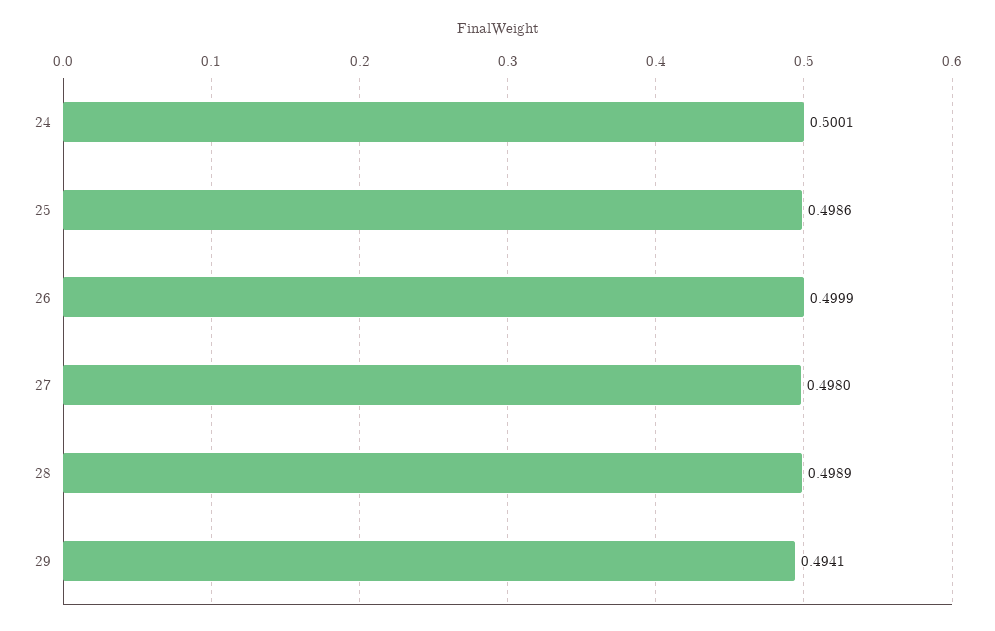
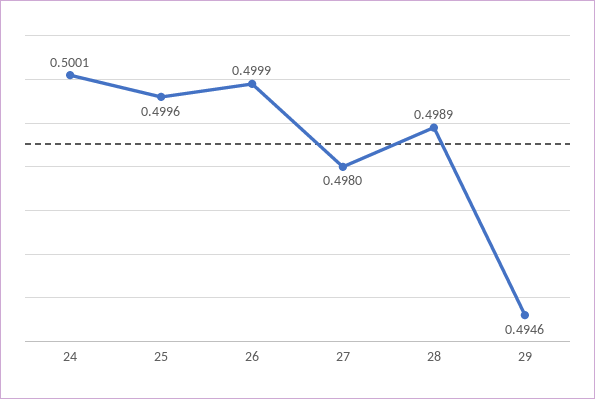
25: 0.4986 -> 0.4996
29: 0.4941 -> 0.4946

